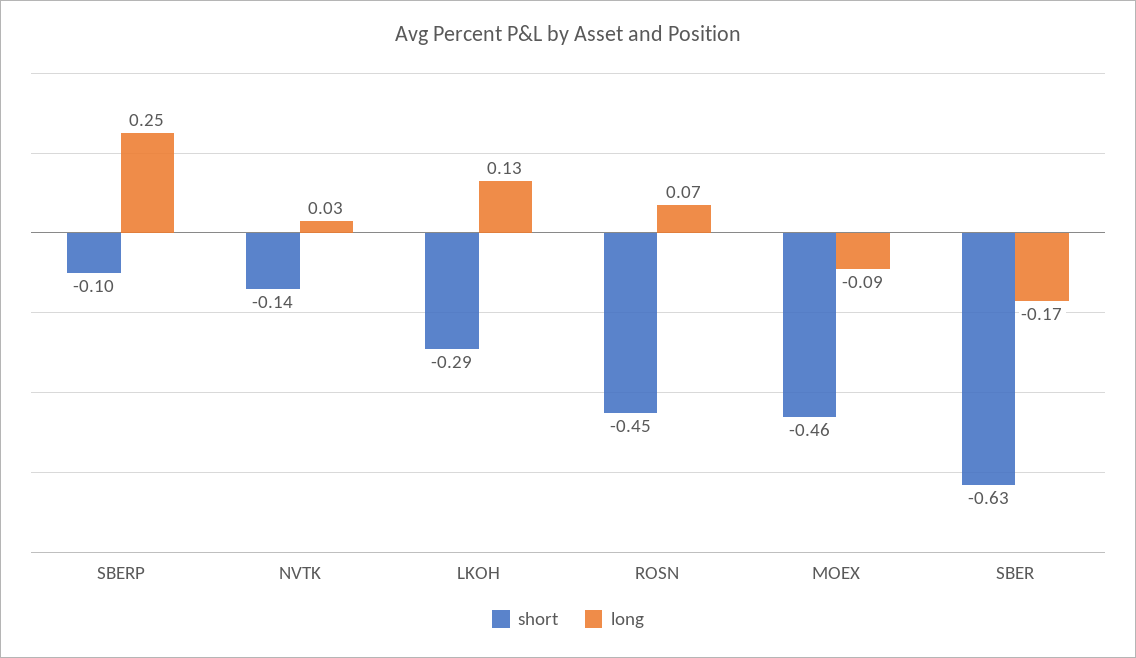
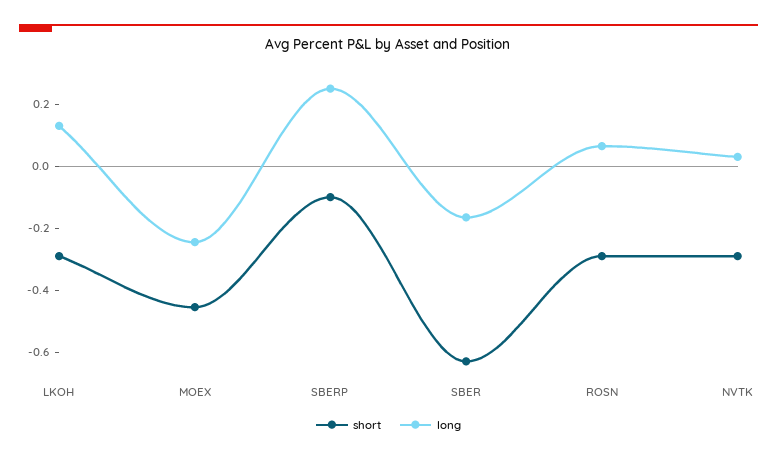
short, NVTK: -0.14 -> -0.3
short, ROSN: -0.45 -> -0.3
long, MOEX: -0.09 -> -0.25

